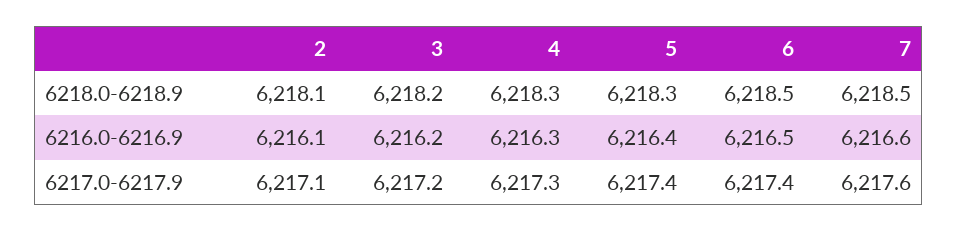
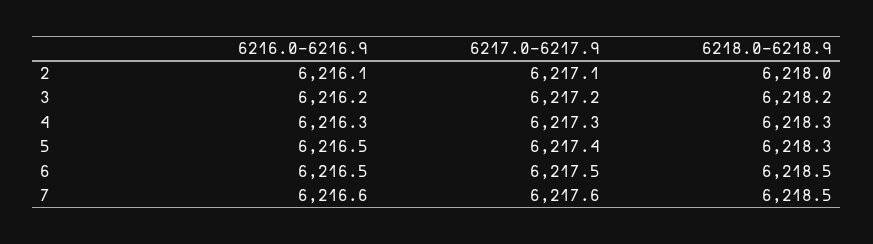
2, 6218.0-6218.9: 6218.1 -> 6218
5, 6216.0-6216.9: 6216.4 -> 6216.5
6, 6217.0-6217.9: 6217.4 -> 6217.5

